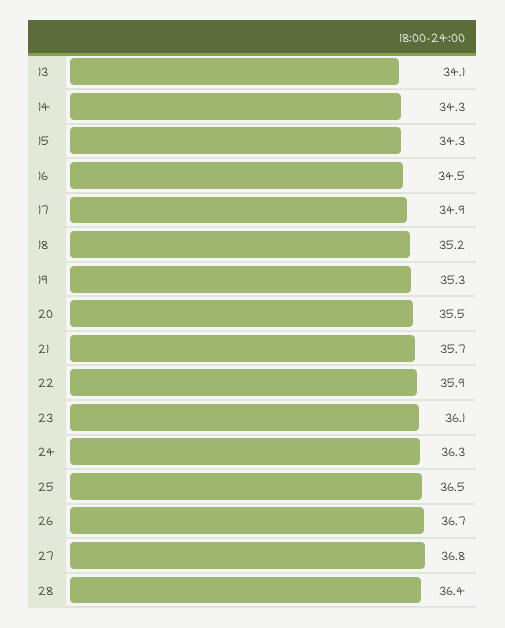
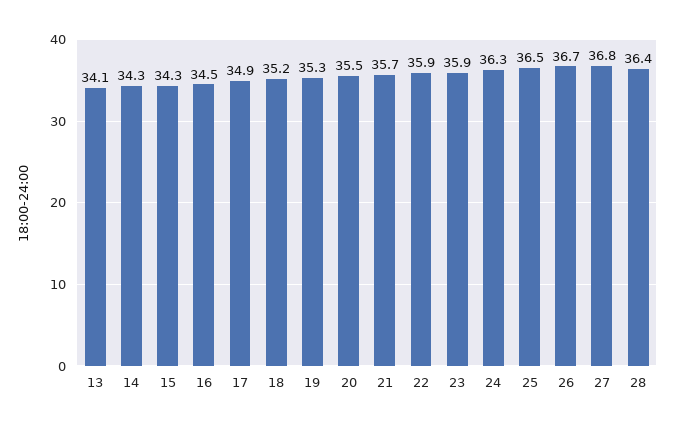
23: 36.1 -> 35.9

